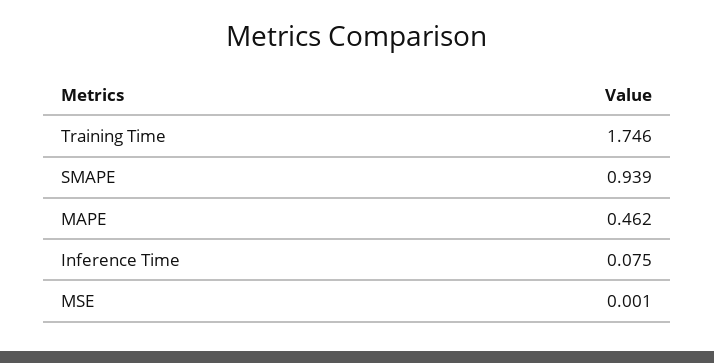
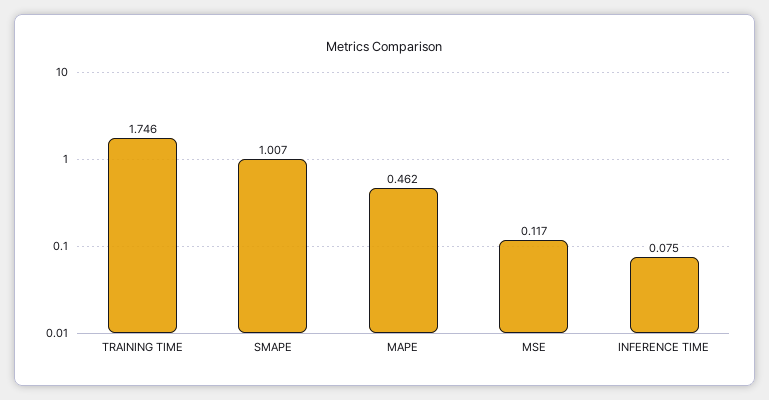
SMAPE: 0.939 -> 1.007
MSE: 0.001 -> 0.117

